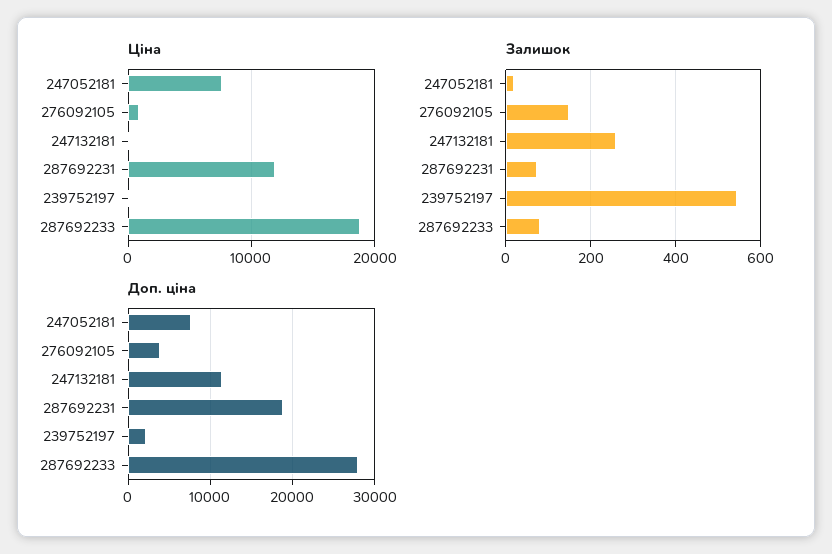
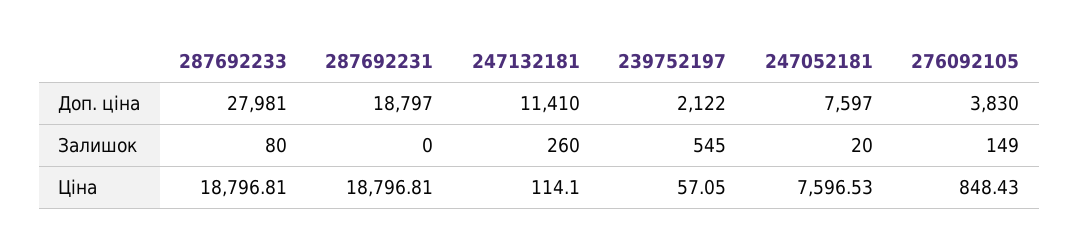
Ціна, 287692231: 12000 -> 18796.81
Залишок, 287692231: 80 -> 0

